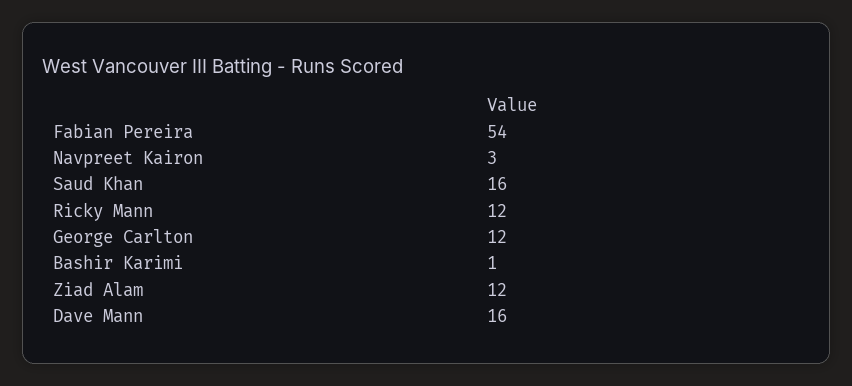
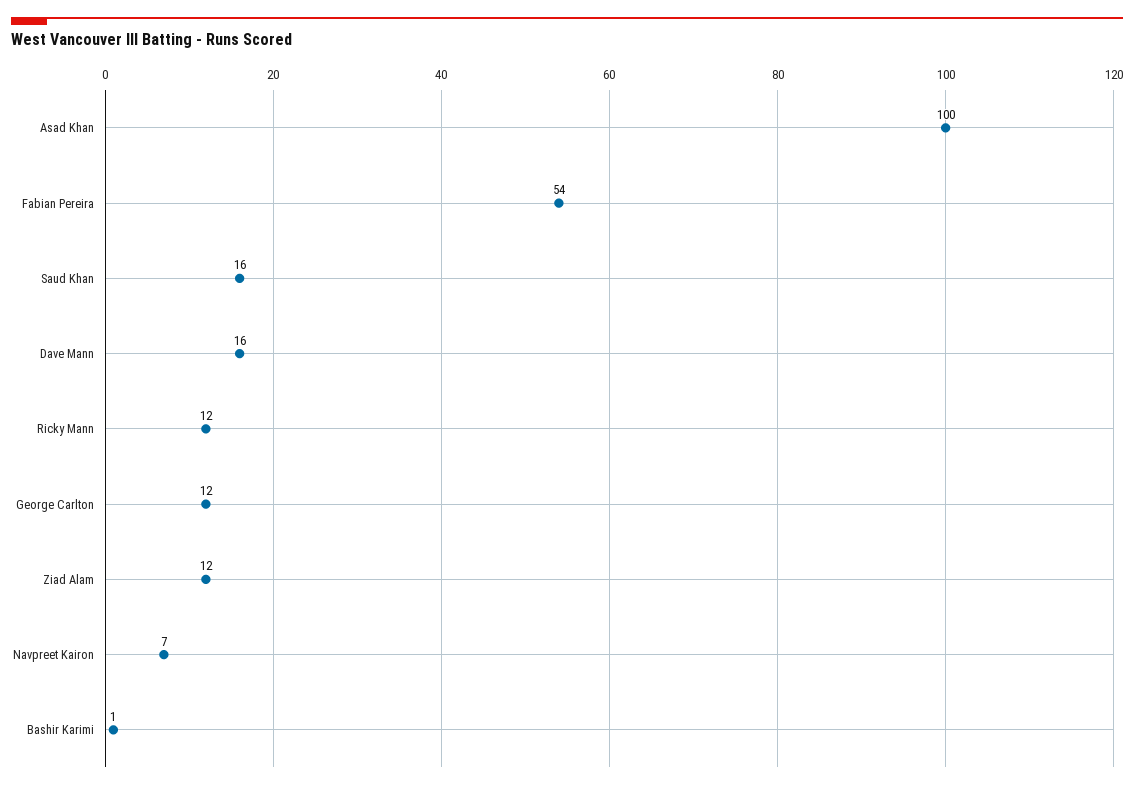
Navpreet Kairon: 3 -> 7
Asad Khan: none -> 100

